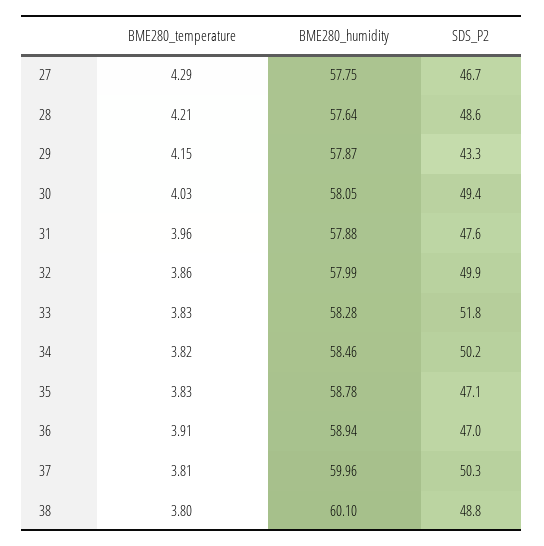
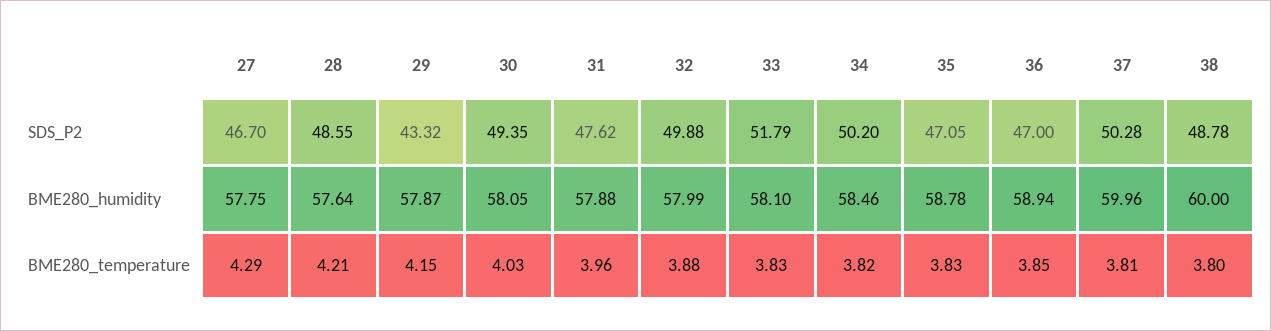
BME280_temperature, 32: 3.86 -> 3.88
BME280_humidity, 33: 58.28 -> 58.1
BME280_temperature, 36: 3.91 -> 3.85
BME280_humidity, 38: 60.1 -> 60

